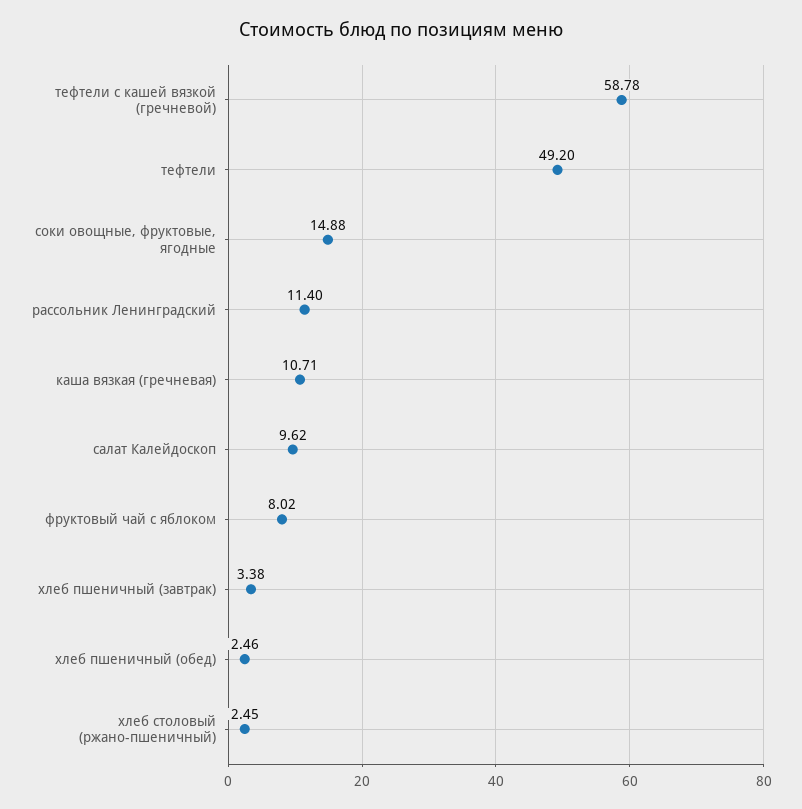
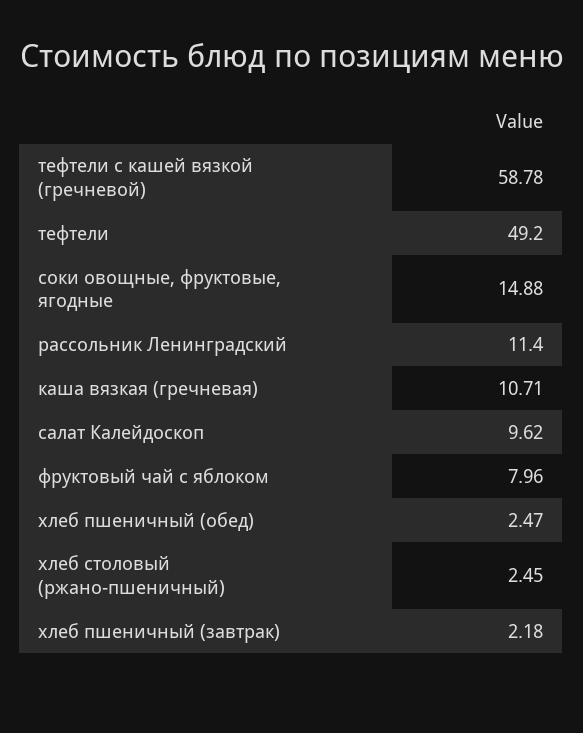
фруктовый чай с яблоком: 8.02 -> 7.96
хлеб пшеничный (завтрак): 3.38 -> 2.18
хлеб пшеничный (обед): 2.46 -> 2.47

